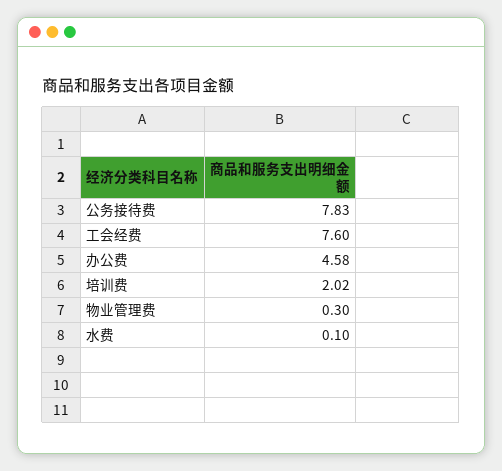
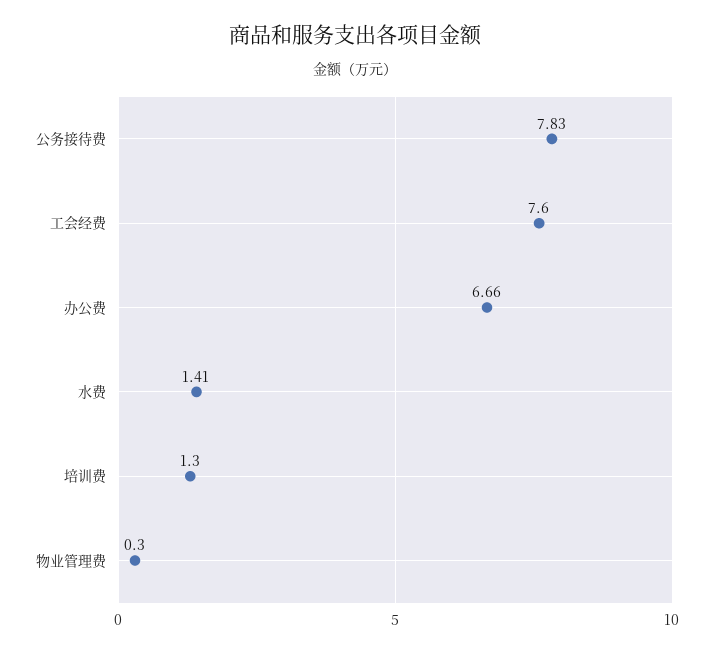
办公费: 4.58 -> 6.66
培训费: 2.02 -> 1.3
水费: 0.1 -> 1.41

